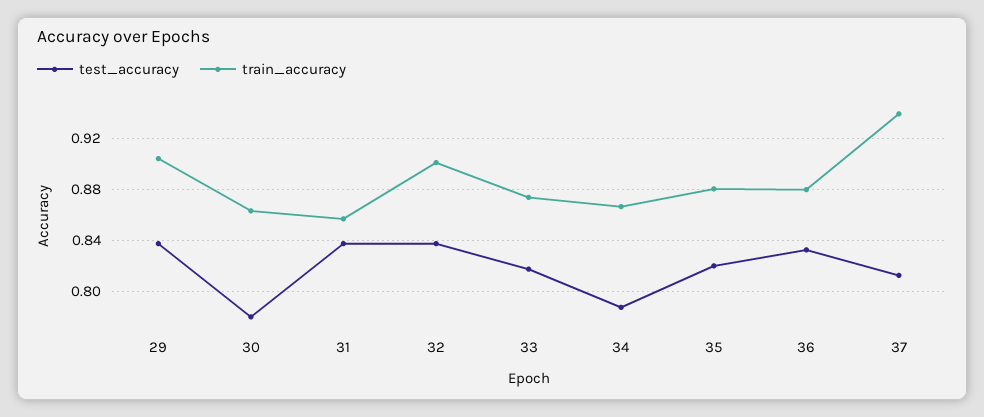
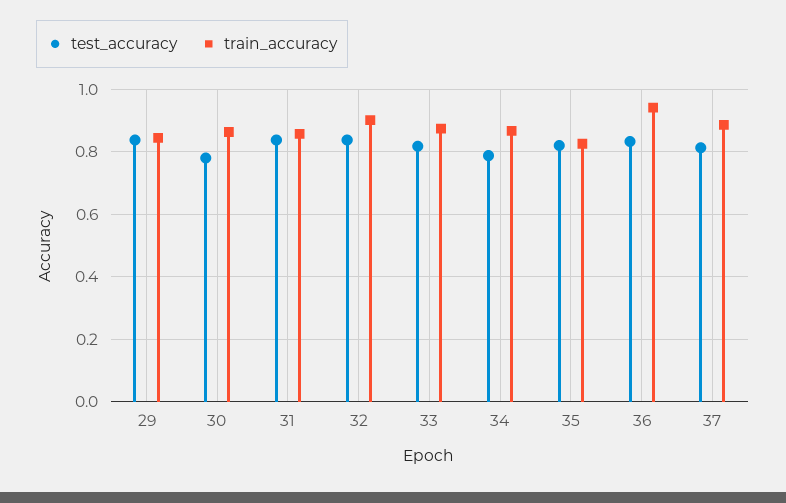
train_accuracy, 29: 0.905 -> 0.84
train_accuracy, 35: 0.88 -> 0.82
train_accuracy, 36: 0.88 -> 0.94
train_accuracy, 37: 0.94 -> 0.88

